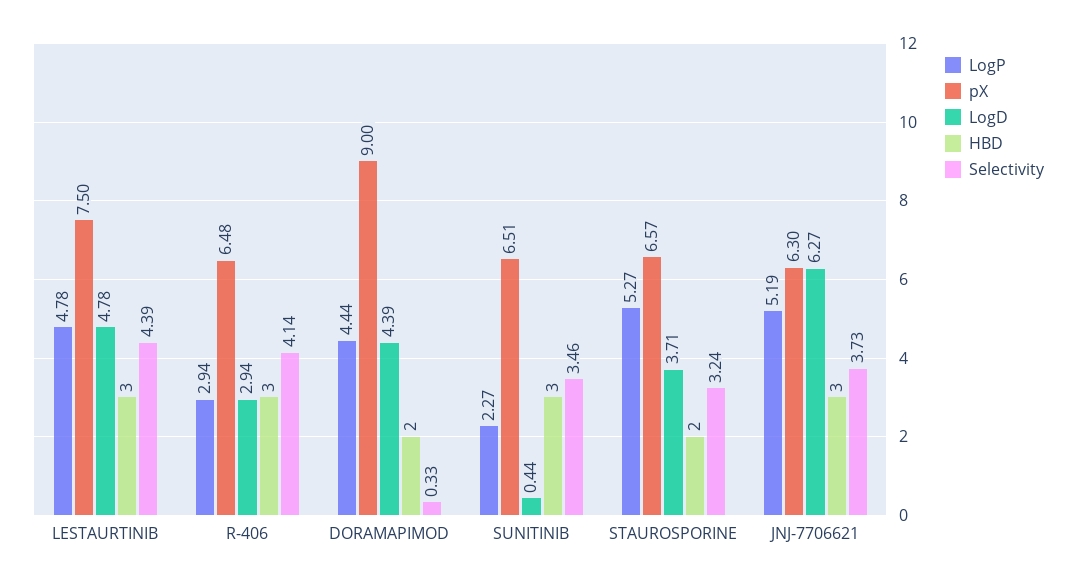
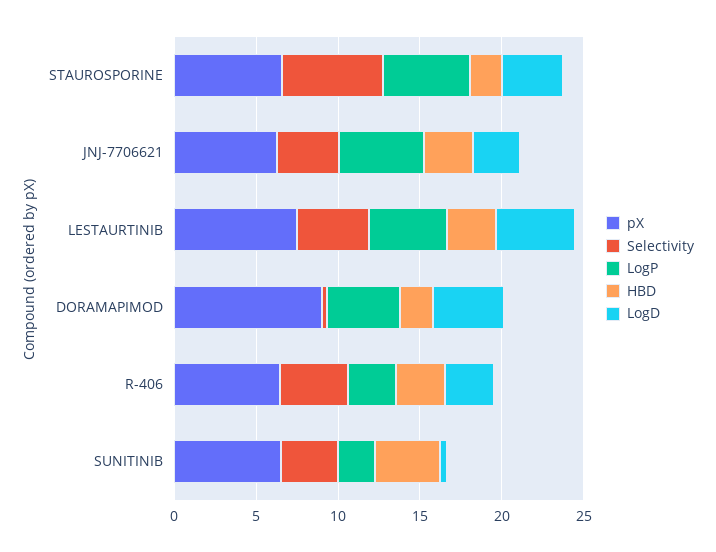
HBD, SUNITINIB: 3 -> 4
Selectivity, STAUROSPORINE: 3.24 -> 6
LogD, JNJ-7706621: 6.27 -> 3

